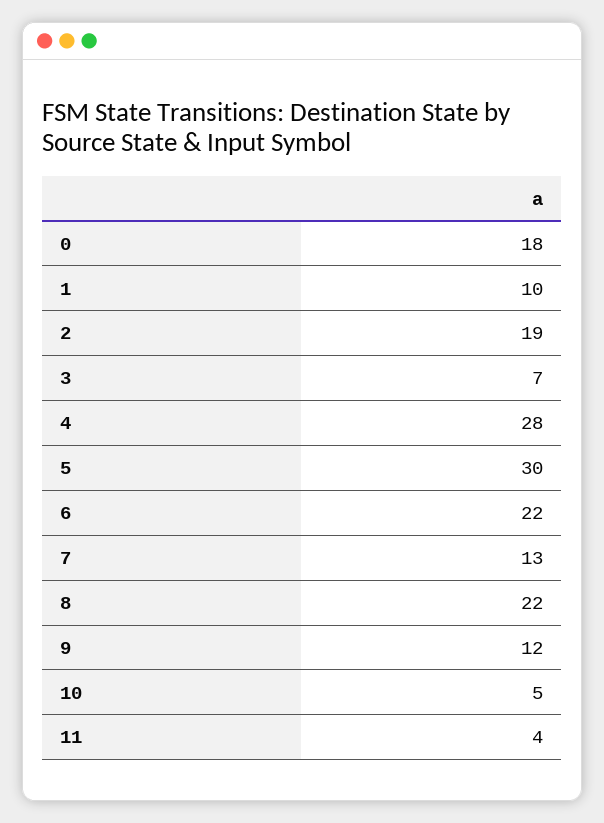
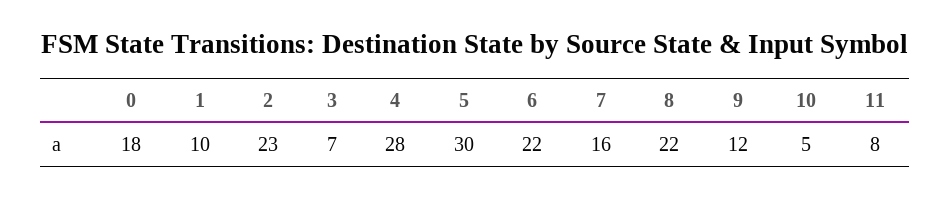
2: 19 -> 23
7: 13 -> 16
11: 4 -> 8

